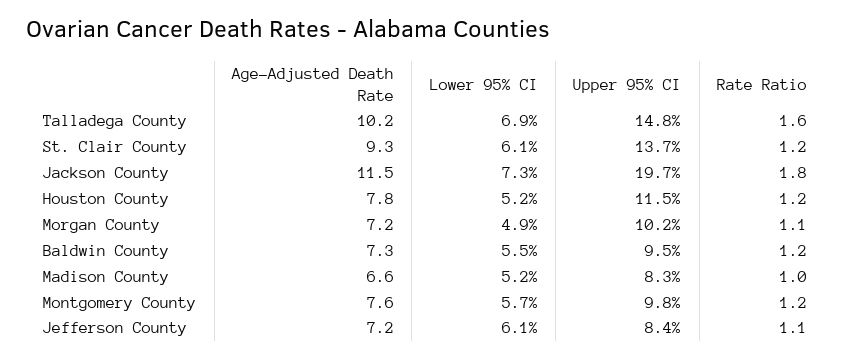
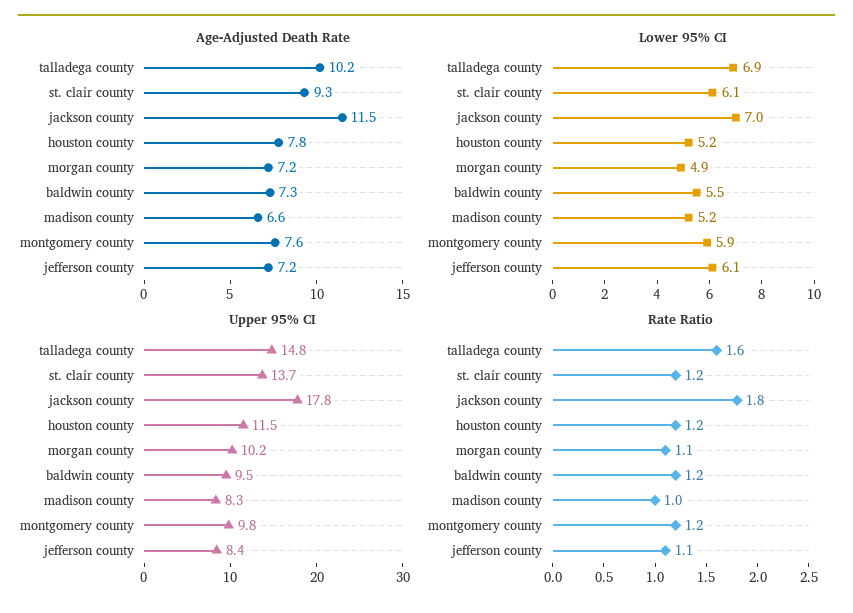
Lower 95% CI, Jackson County: 7.3 -> 7
Upper 95% CI, Jackson County: 19.7 -> 17.8
Lower 95% CI, Montgomery County: 5.7 -> 5.9

